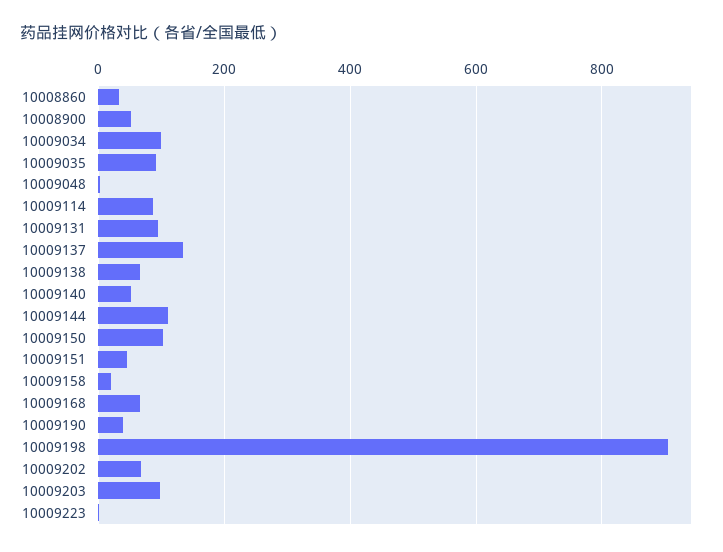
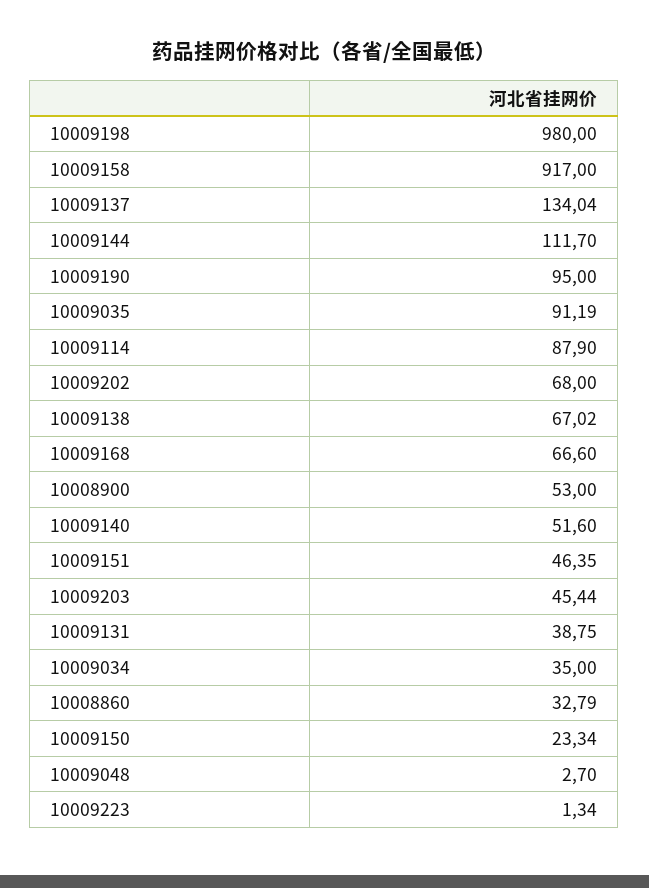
10009034: 100 -> 35
10009131: 100 -> 38.75
10009150: 100 -> 23.34
10009158: 20 -> 917
10009190: 40 -> 95
10009198: 900 -> 980
10009203: 100 -> 45.44

